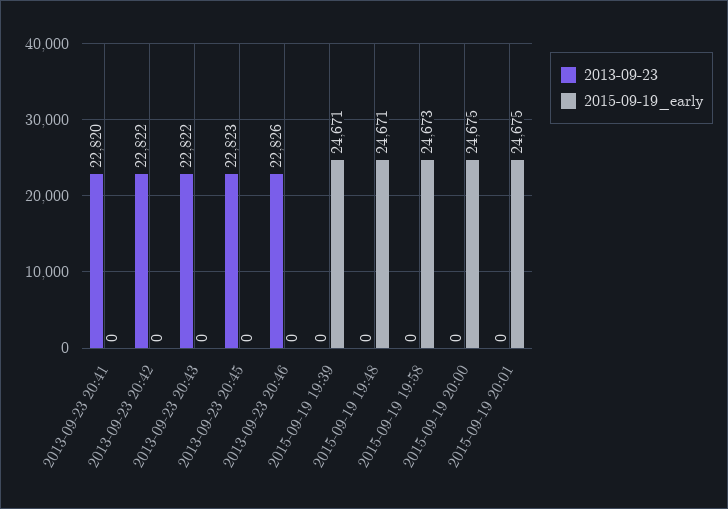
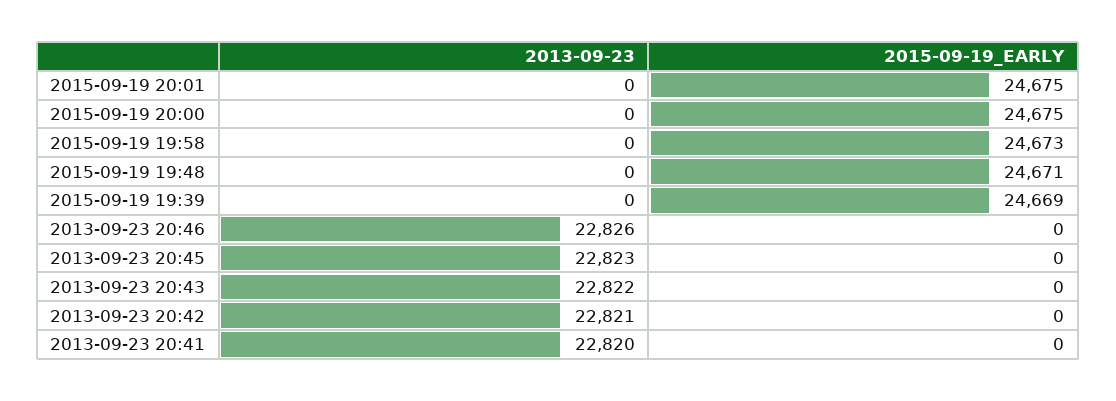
2013-09-23, 2013-09-23 20:42: 22822 -> 22821
2015-09-19_early, 2015-09-19 19:39: 24671 -> 24669

